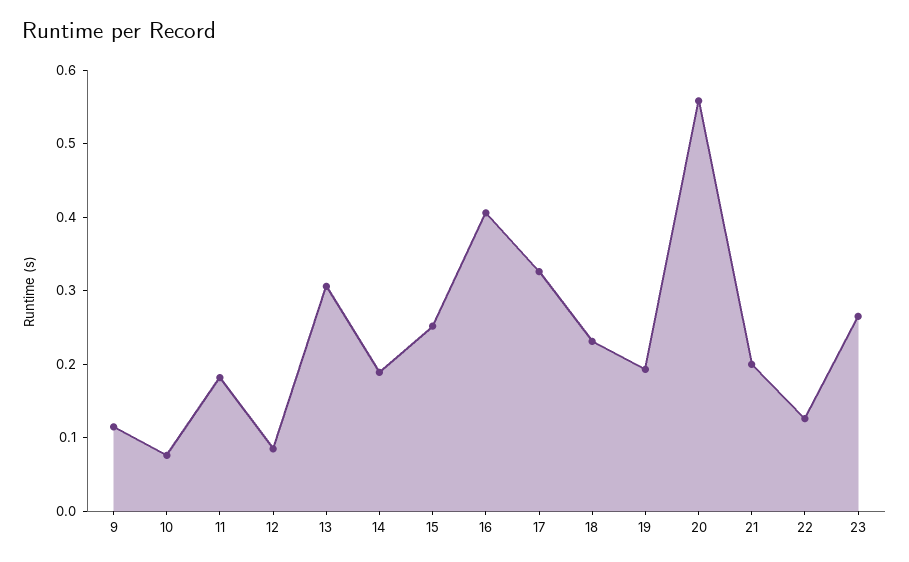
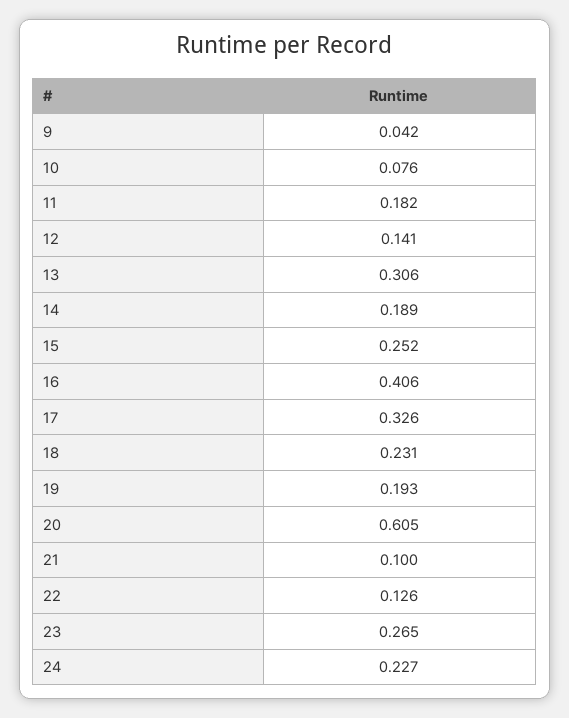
9: 0.12 -> 0.042
12: 0.08 -> 0.141
20: 0.56 -> 0.605
21: 0.2 -> 0.1
24: none -> 0.227

